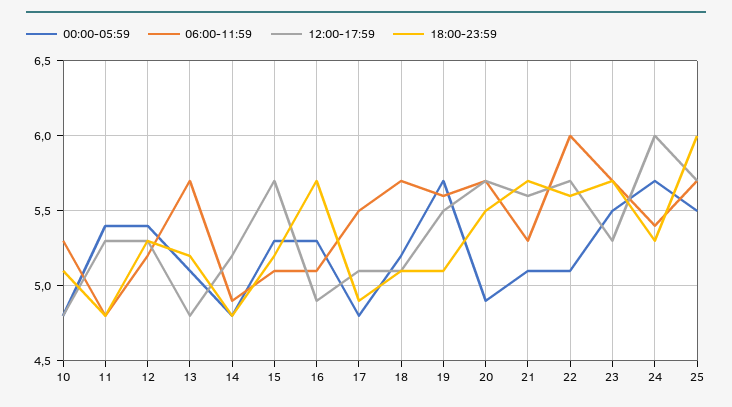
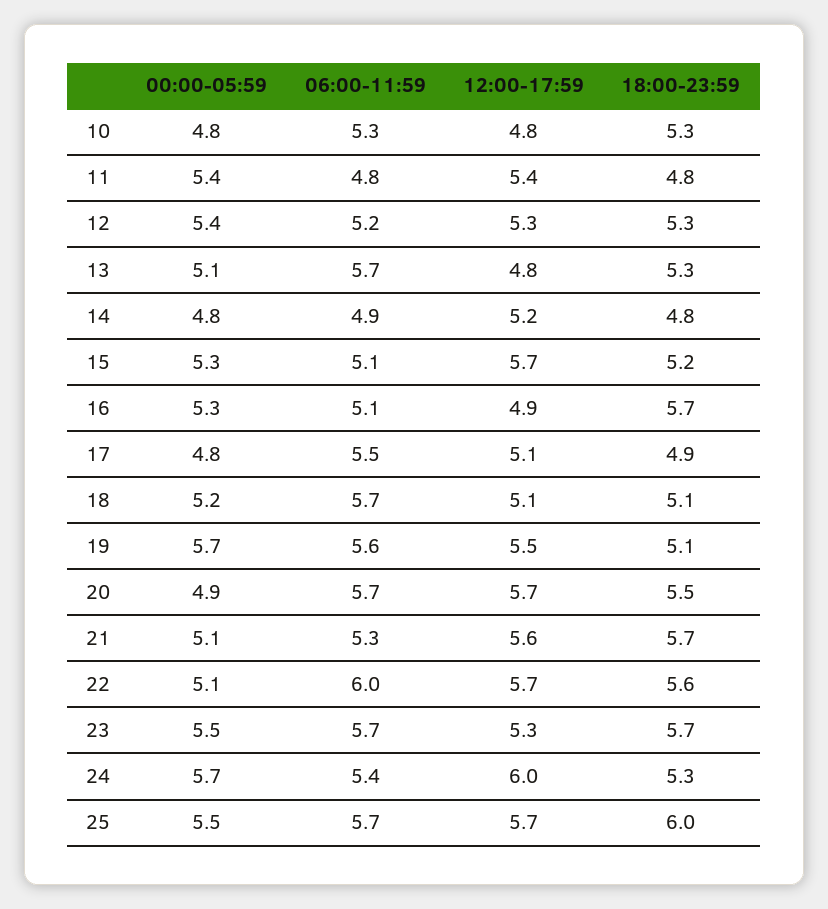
18:00-23:59, 10: 5.1 -> 5.3
12:00-17:59, 11: 5.3 -> 5.4
18:00-23:59, 13: 5.2 -> 5.3

